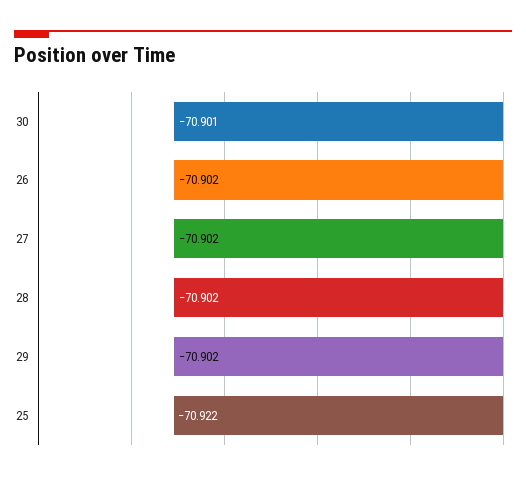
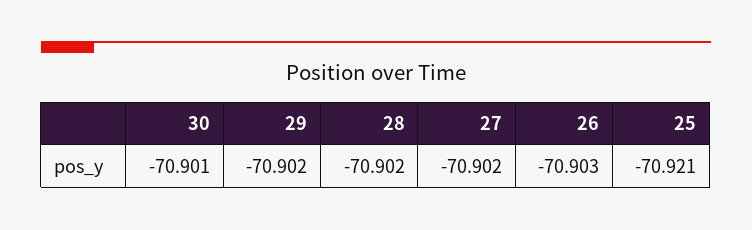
26: -70.902 -> -70.903
25: -70.922 -> -70.921

